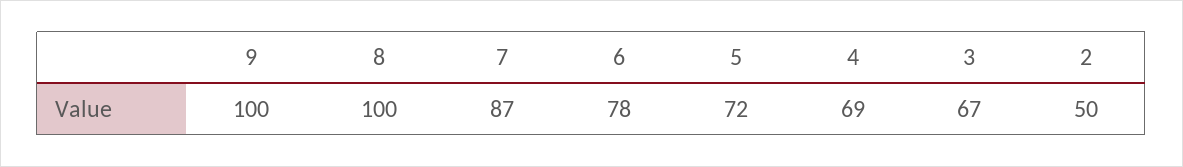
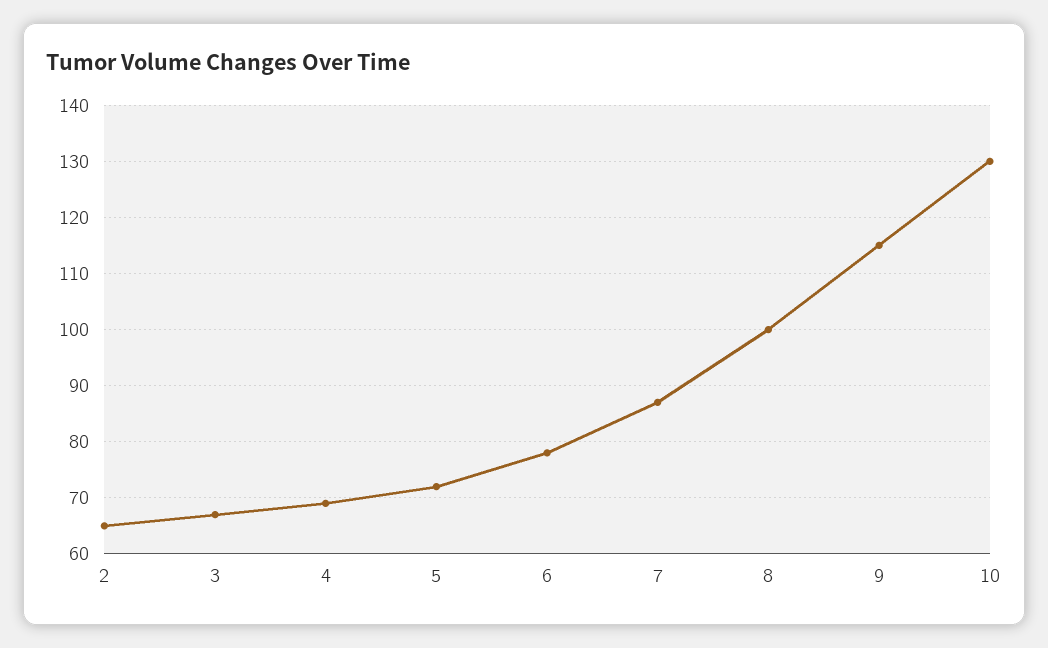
9: 100 -> 115
2: 50 -> 65
10: none -> 130

